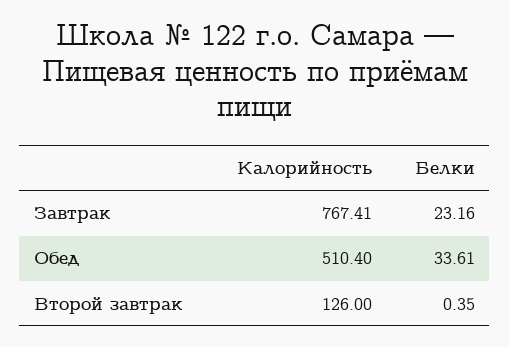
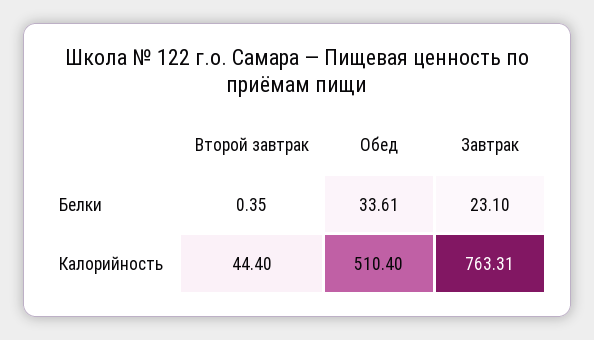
Калорийность, Завтрак: 767.41 -> 763.31
Белки, Завтрак: 23.16 -> 23.1
Калорийность, Второй завтрак: 126 -> 44.4

